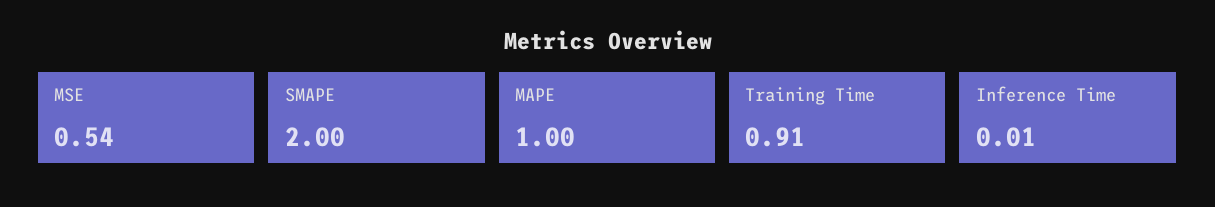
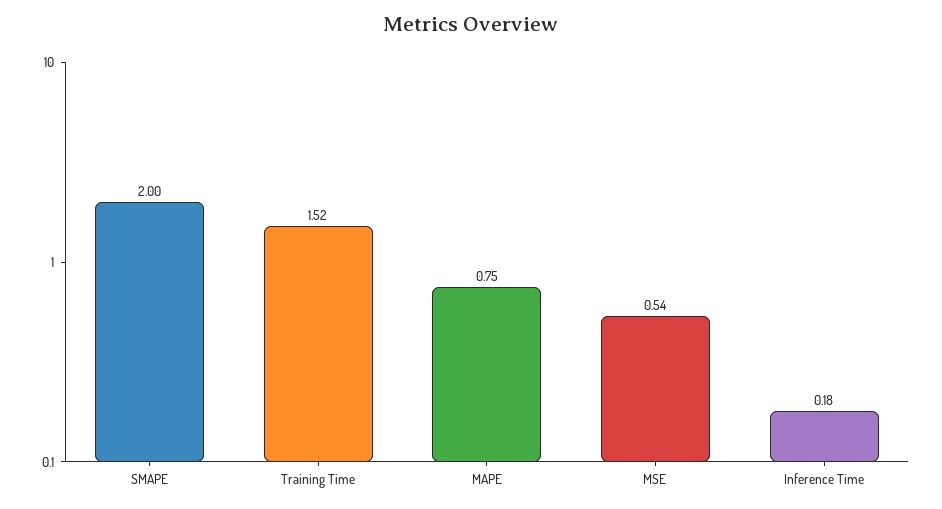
MAPE: 1 -> 0.75
Training Time: 0.91 -> 1.52
Inference Time: 0.01 -> 0.18

